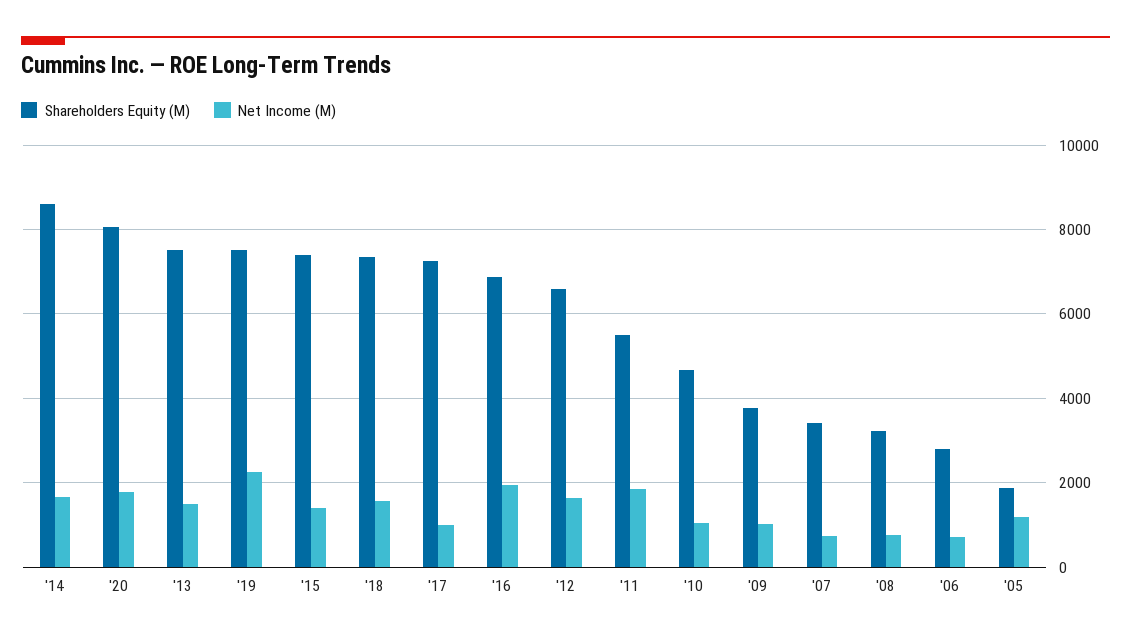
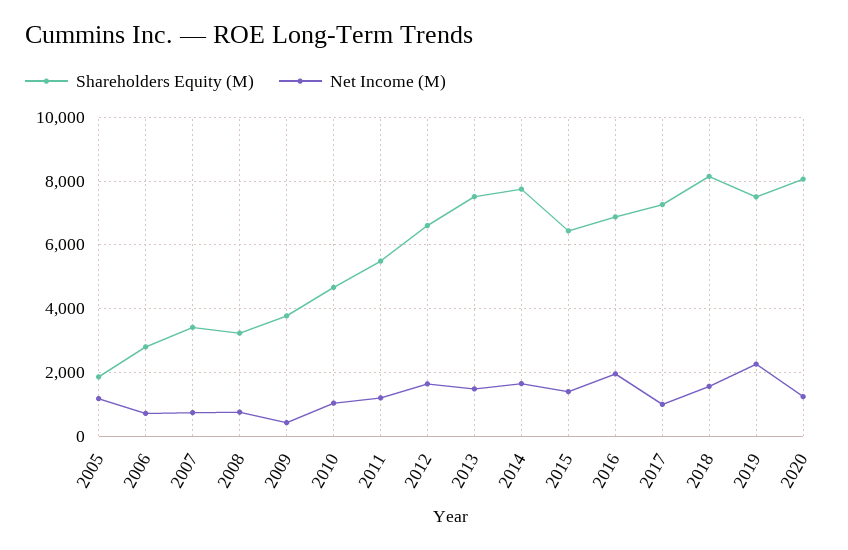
Shareholders Equity (M), '14: 8600 -> 7800
Net Income (M), '20: 1800 -> 1200
Shareholders Equity (M), '15: 7400 -> 6400
Shareholders Equity (M), '18: 7400 -> 8200
Net Income (M), '11: 1800 -> 1200
Net Income (M), '09: 1000 -> 400

